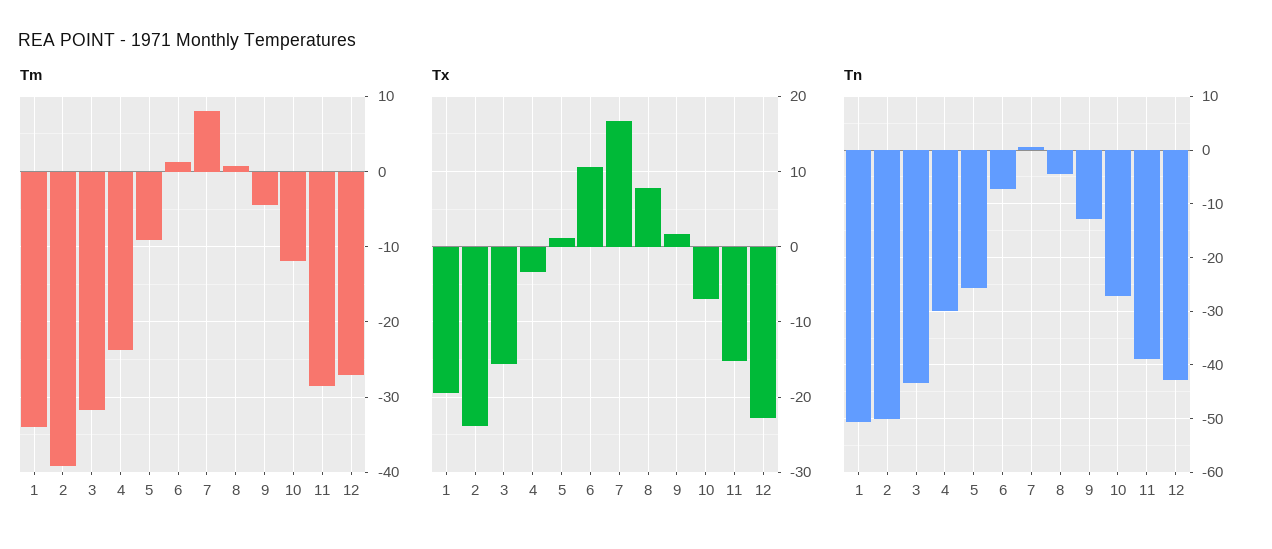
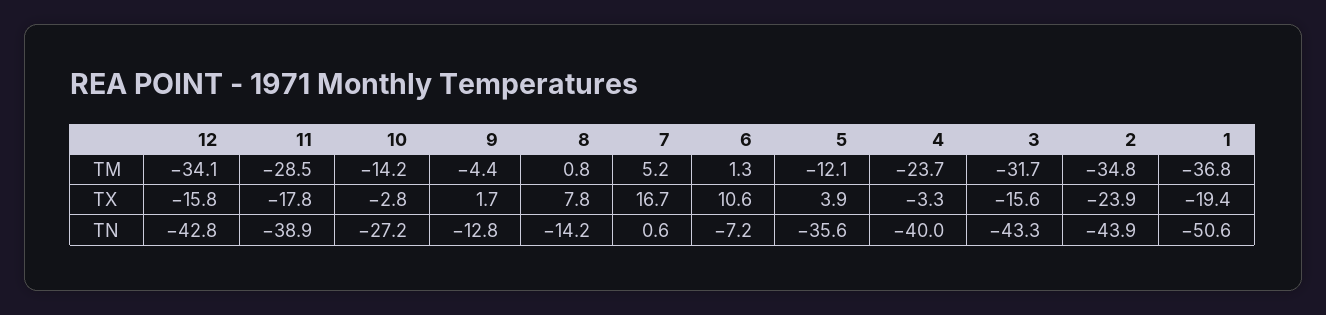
Tm, 1: -34 -> -36.8
Tm, 2: -39 -> -34.8
Tm, 5: -9 -> -12.1
Tm, 7: 8 -> 5.2
Tm, 10: -12 -> -14.2
Tm, 12: -27 -> -34.1
Tx, 5: 1 -> 3.9
Tx, 10: -7 -> -2.8
Tx, 11: -15 -> -17.8
Tx, 12: -23 -> -15.8
Tn, 2: -50 -> -43.9
Tn, 4: -30 -> -40
Tn, 5: -26 -> -35.6
Tn, 8: -4 -> -14.2

